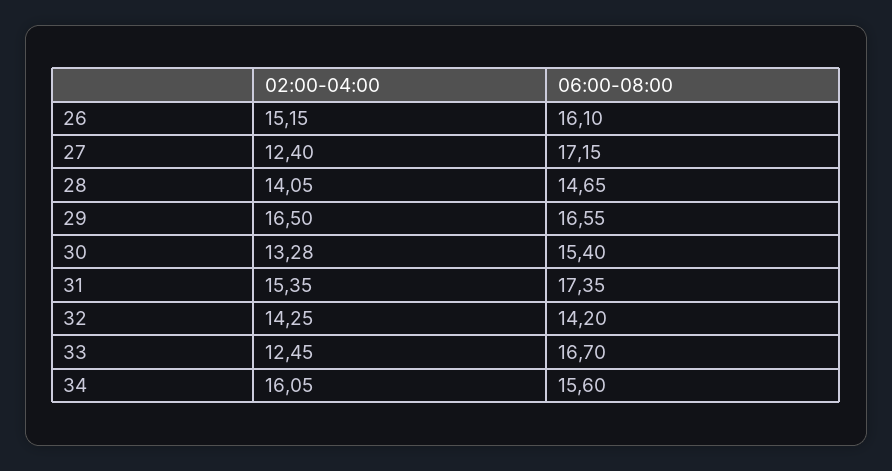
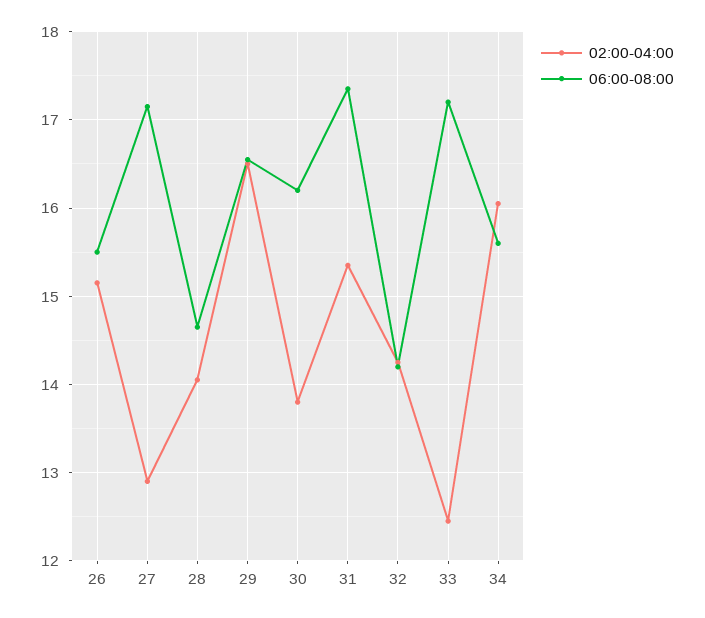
06:00-08:00, 26: 16.1 -> 15.5
02:00-04:00, 27: 12.4 -> 12.9
02:00-04:00, 30: 13.28 -> 13.8
06:00-08:00, 30: 15.4 -> 16.2
06:00-08:00, 33: 16.7 -> 17.2

